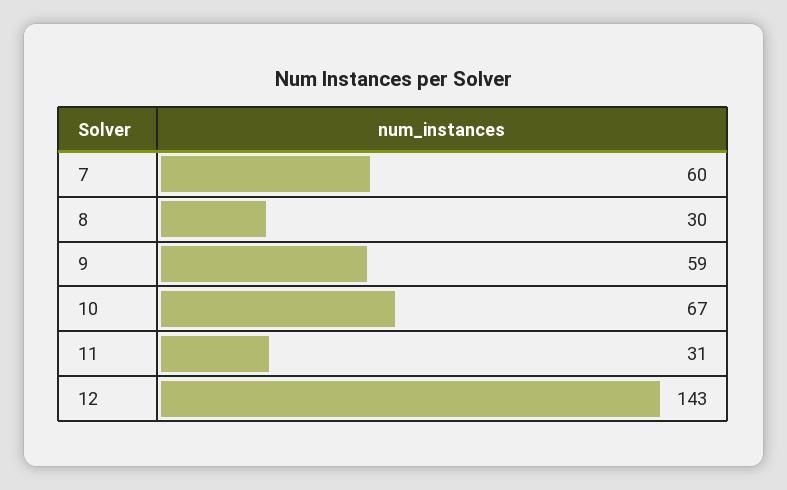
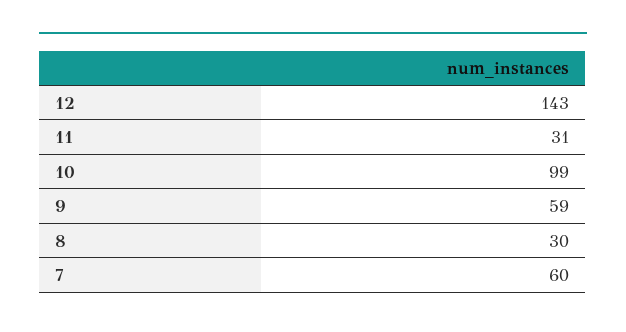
10: 67 -> 99

